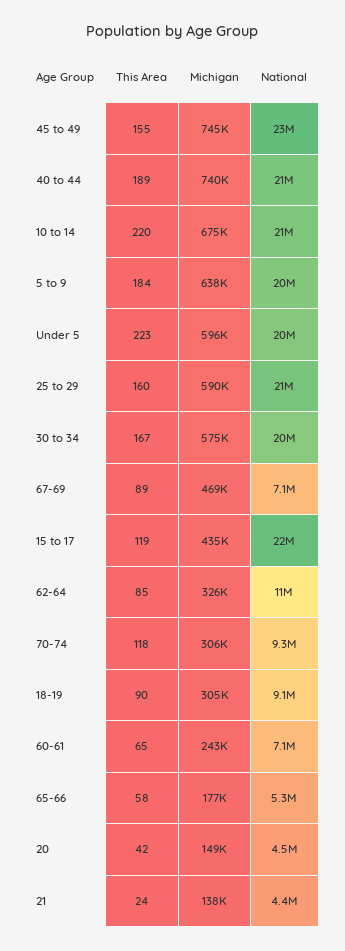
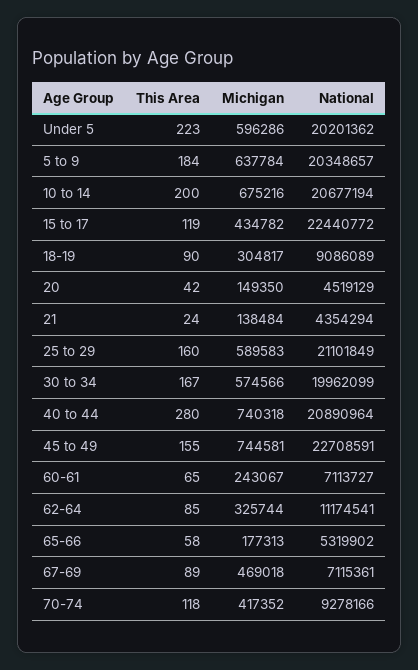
This Area, 40 to 44: 189 -> 280
This Area, 10 to 14: 220 -> 200
Michigan, 70-74: 306000 -> 417352

